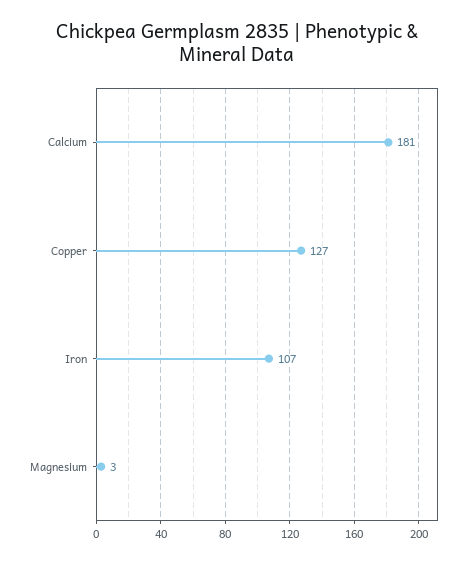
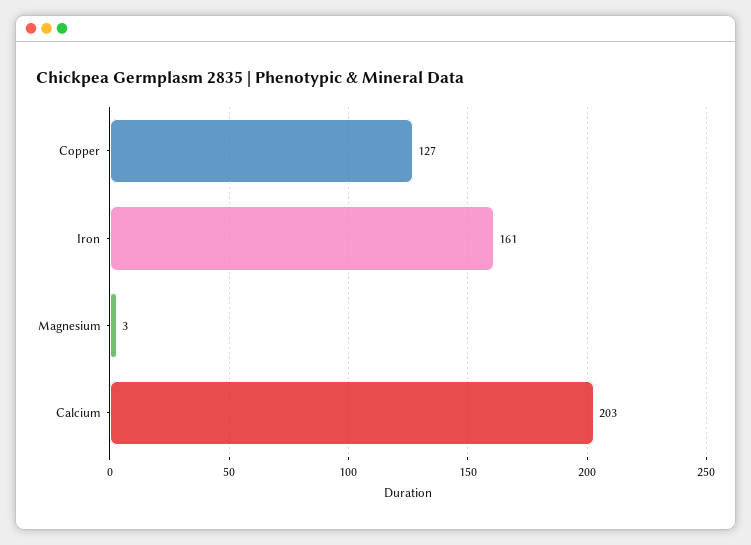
Calcium: 181 -> 203
Iron: 107 -> 161

